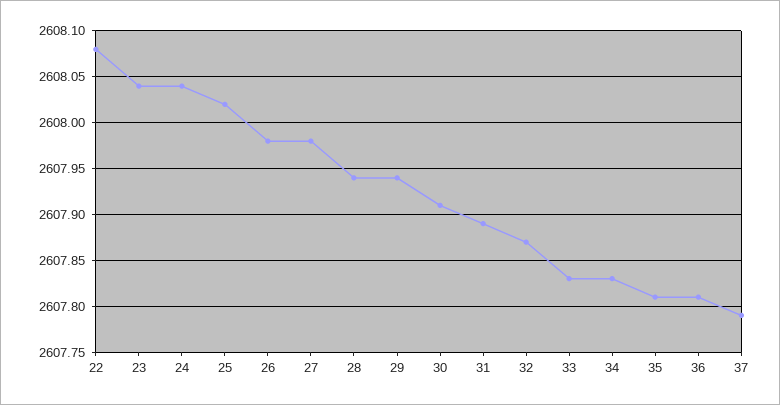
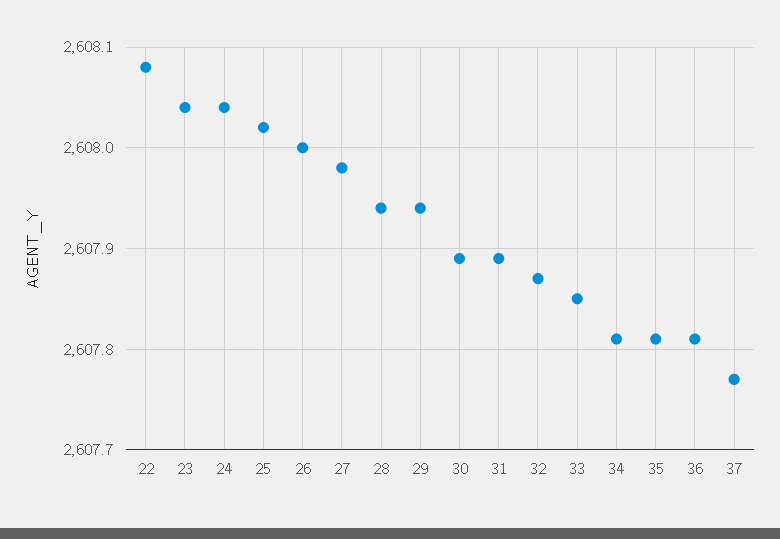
26: 2607.98 -> 2608
30: 2607.91 -> 2607.89
33: 2607.83 -> 2607.85
34: 2607.83 -> 2607.81
37: 2607.79 -> 2607.77

